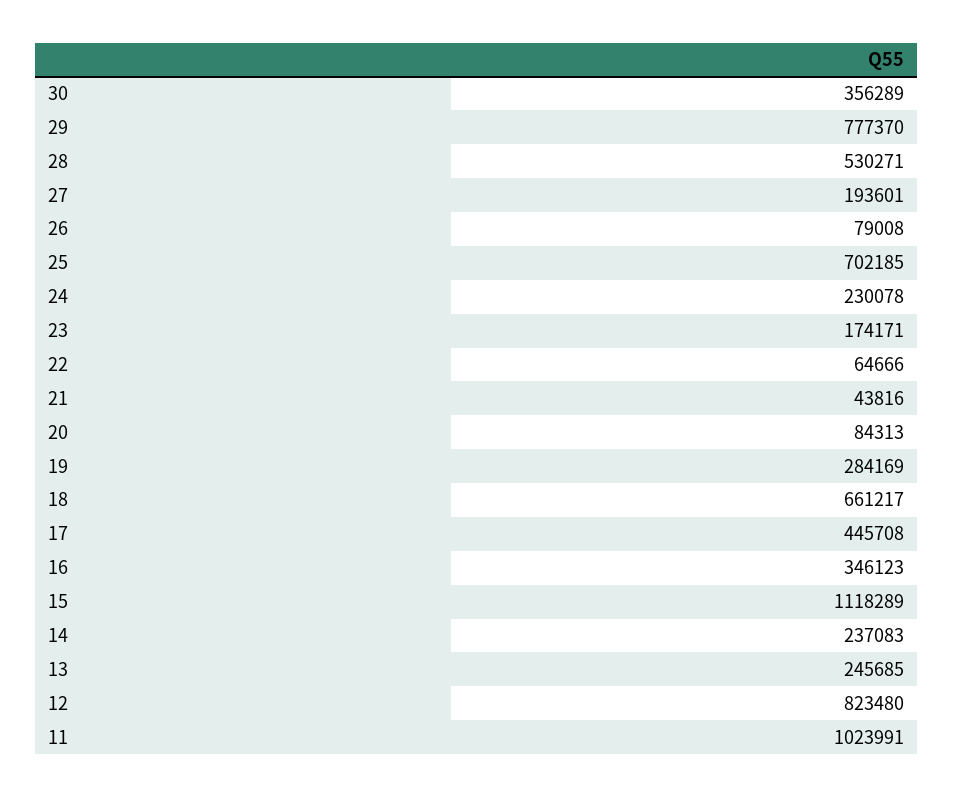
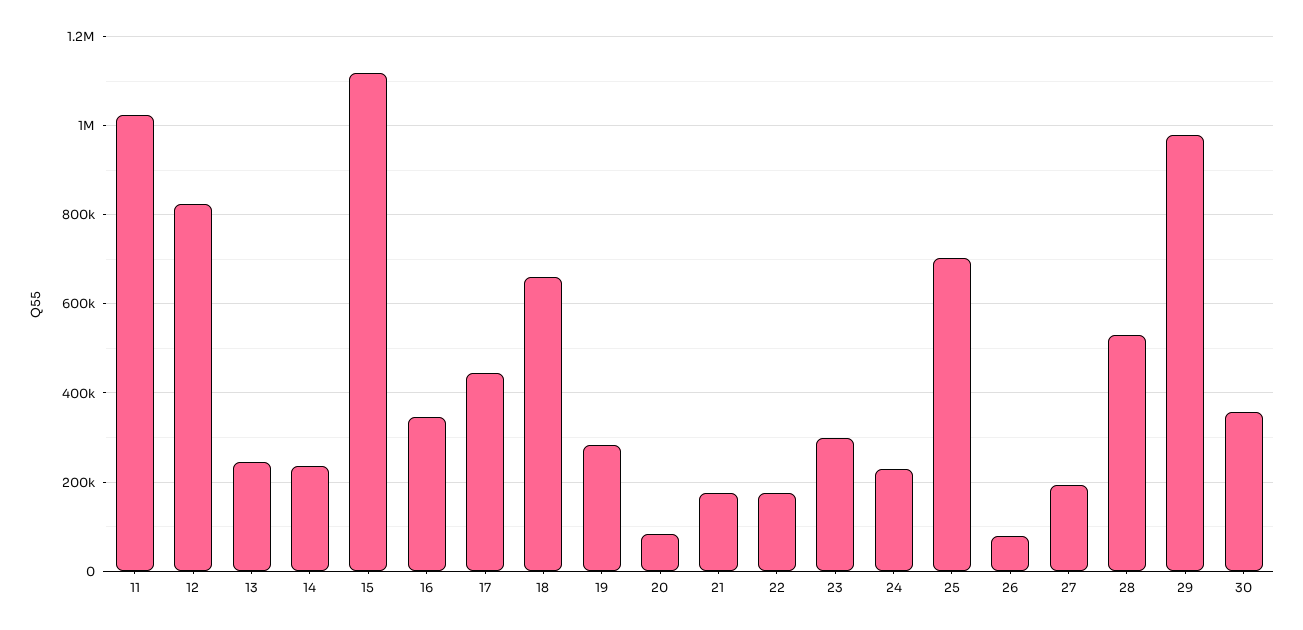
29: 777370 -> 980000
23: 174171 -> 300000
22: 64666 -> 180000
21: 43816 -> 180000

